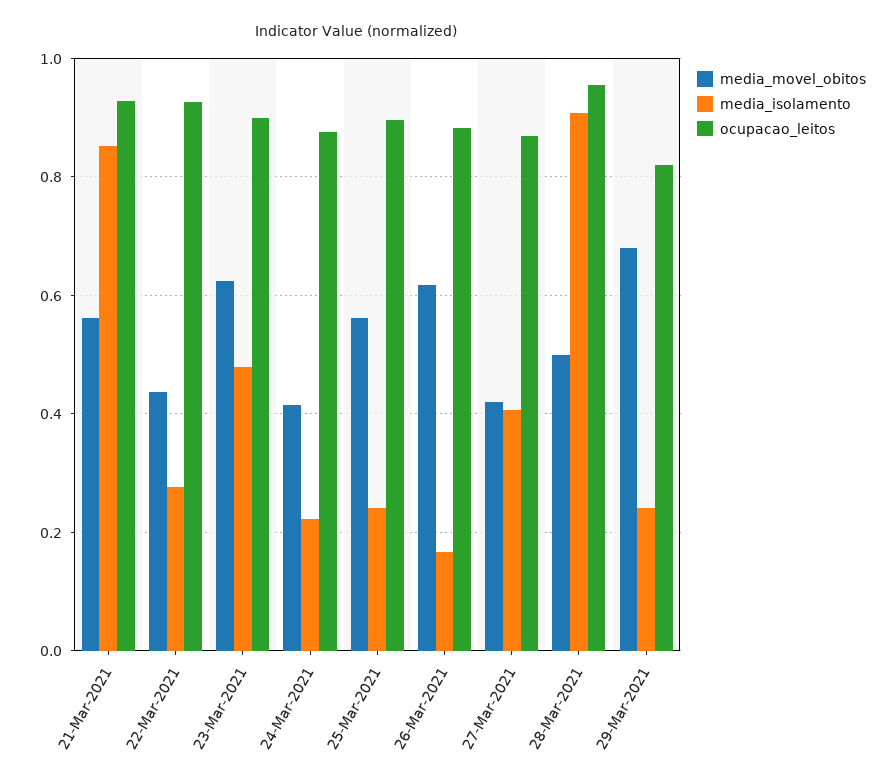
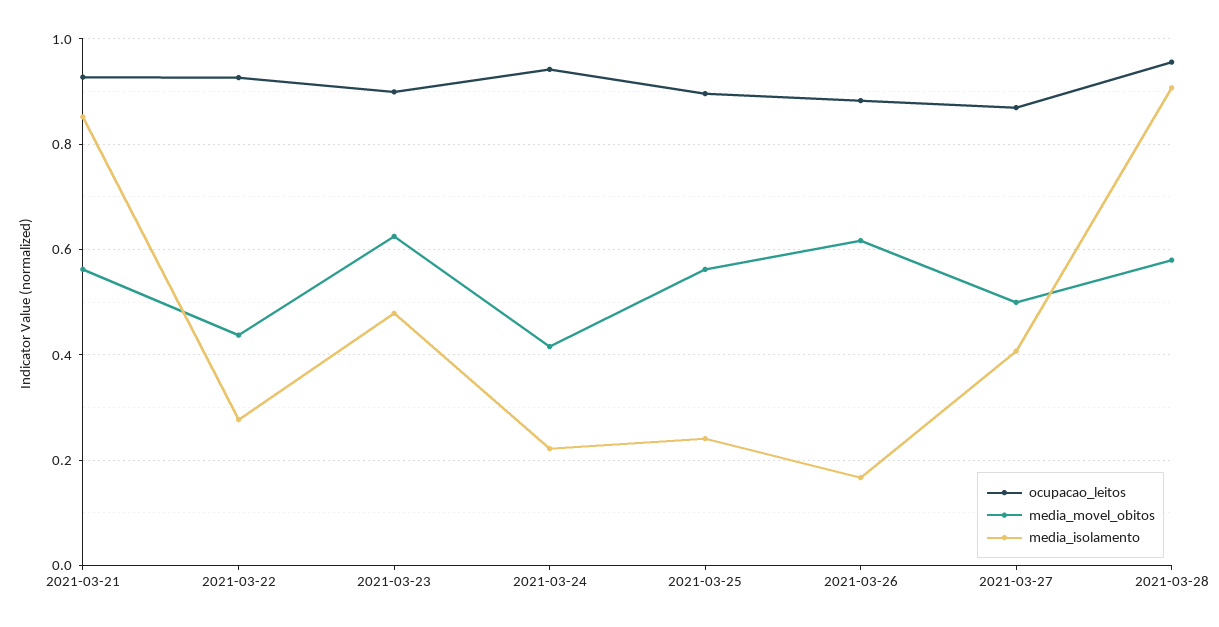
ocupacao_leitos, 24-Mar-2021: 0.88 -> 0.94
media_movel_obitos, 27-Mar-2021: 0.42 -> 0.5
media_movel_obitos, 28-Mar-2021: 0.5 -> 0.58
media_movel_obitos, 29-Mar-2021: 0.68 -> none
media_isolamento, 29-Mar-2021: 0.24 -> none
ocupacao_leitos, 29-Mar-2021: 0.82 -> none

